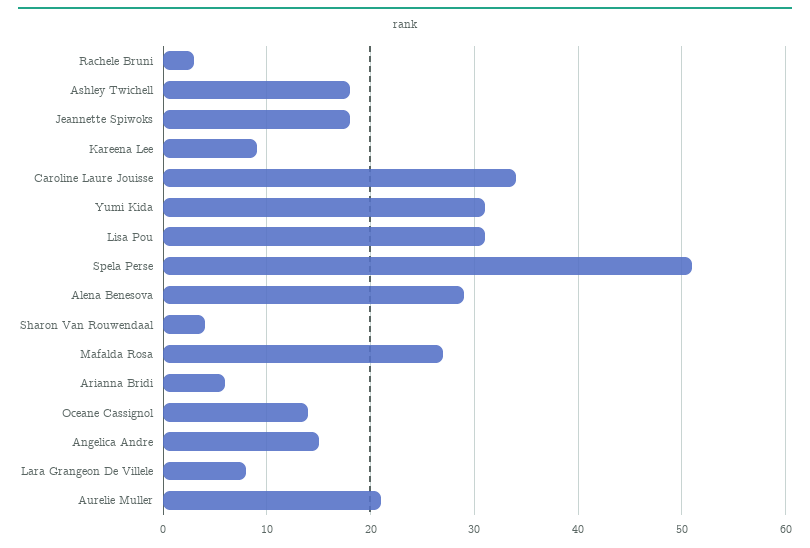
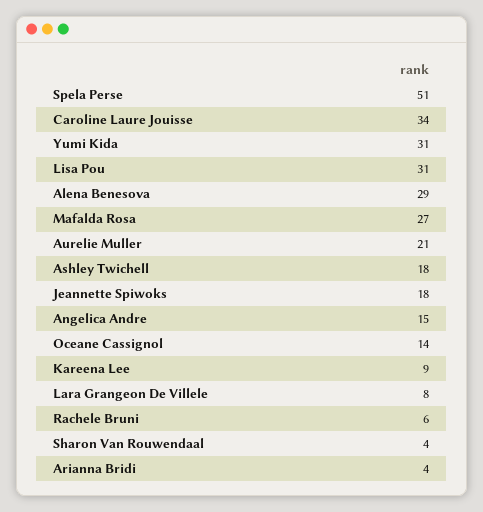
Rachele Bruni: 3 -> 6
Arianna Bridi: 6 -> 4

